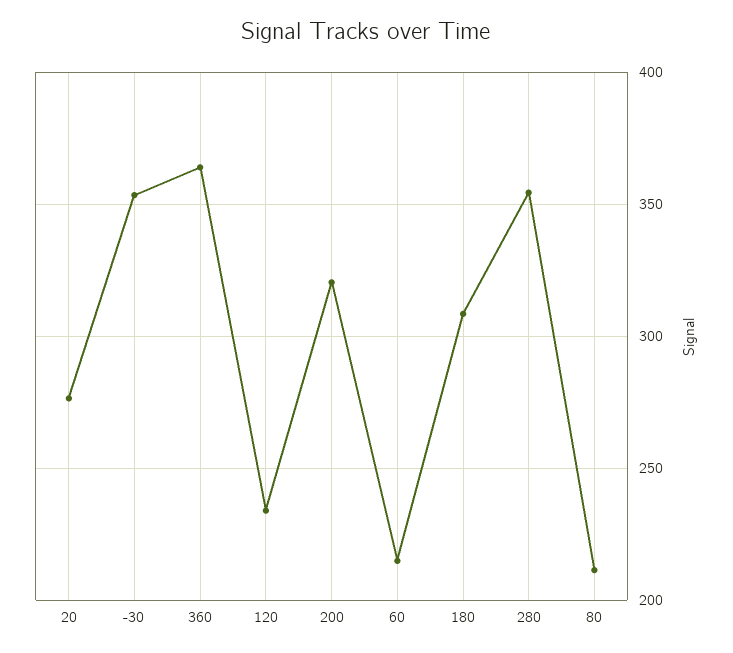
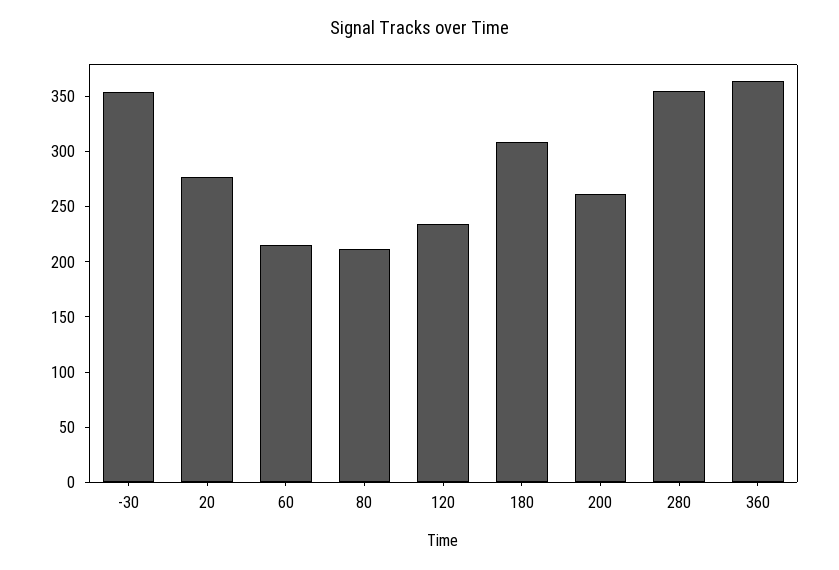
200: 320 -> 260

